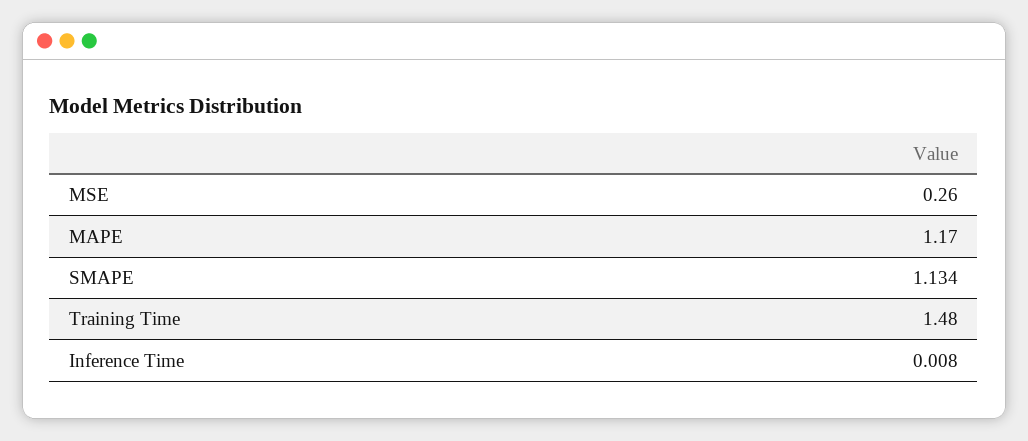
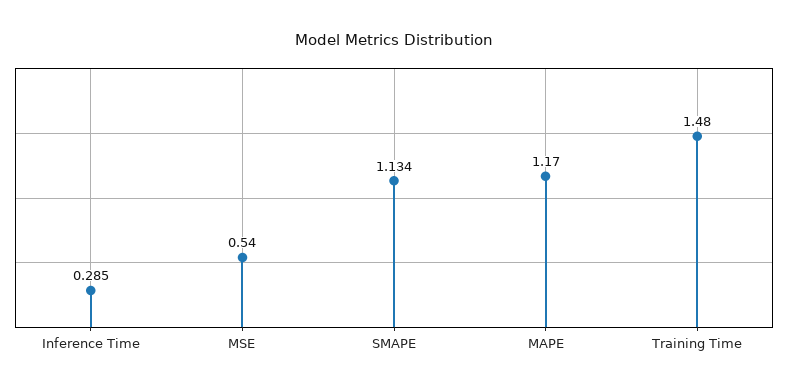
MSE: 0.26 -> 0.54
Inference Time: 0.008 -> 0.285

